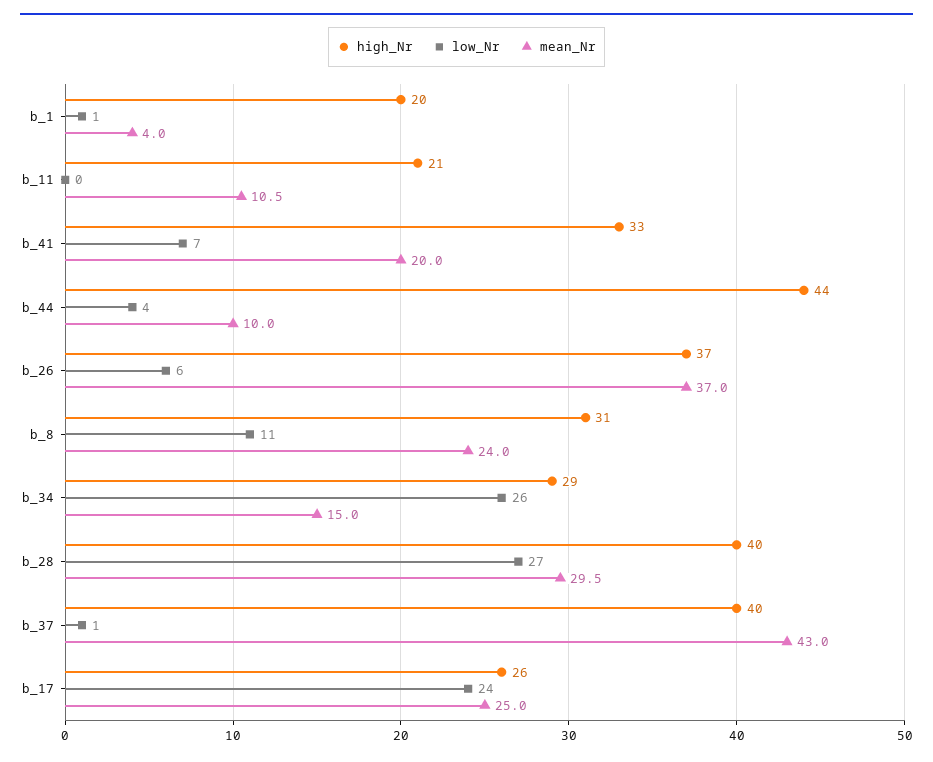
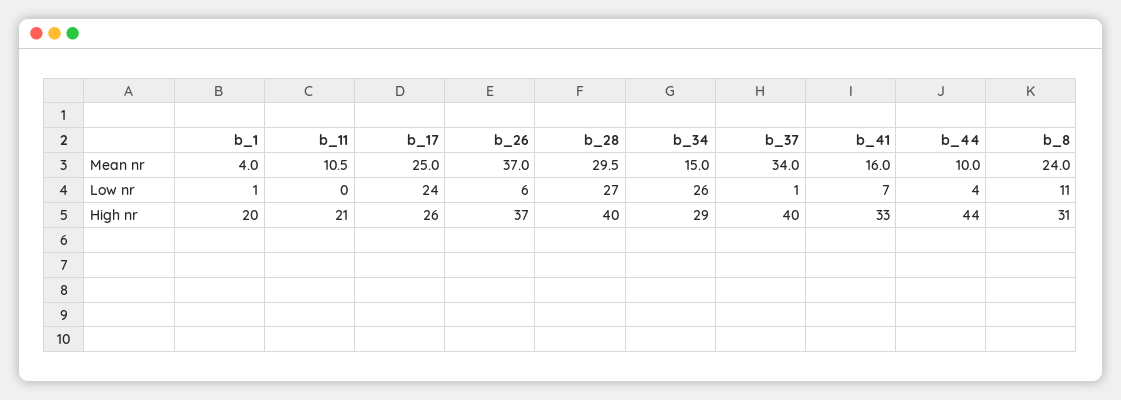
mean_Nr, b_41: 20 -> 16
mean_Nr, b_37: 43 -> 34

